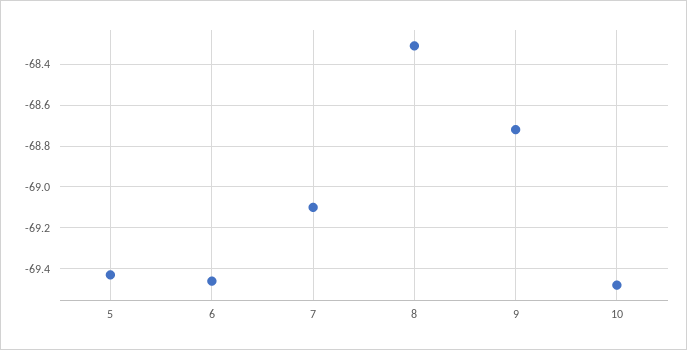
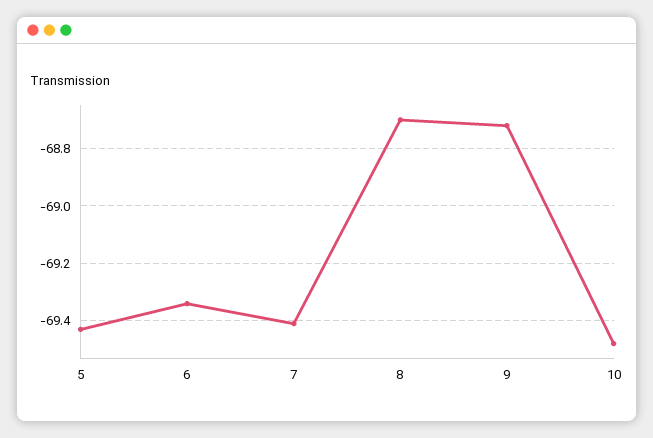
6: -69.45 -> -69.35
7: -69.1 -> -69.4
8: -68.3 -> -68.7

